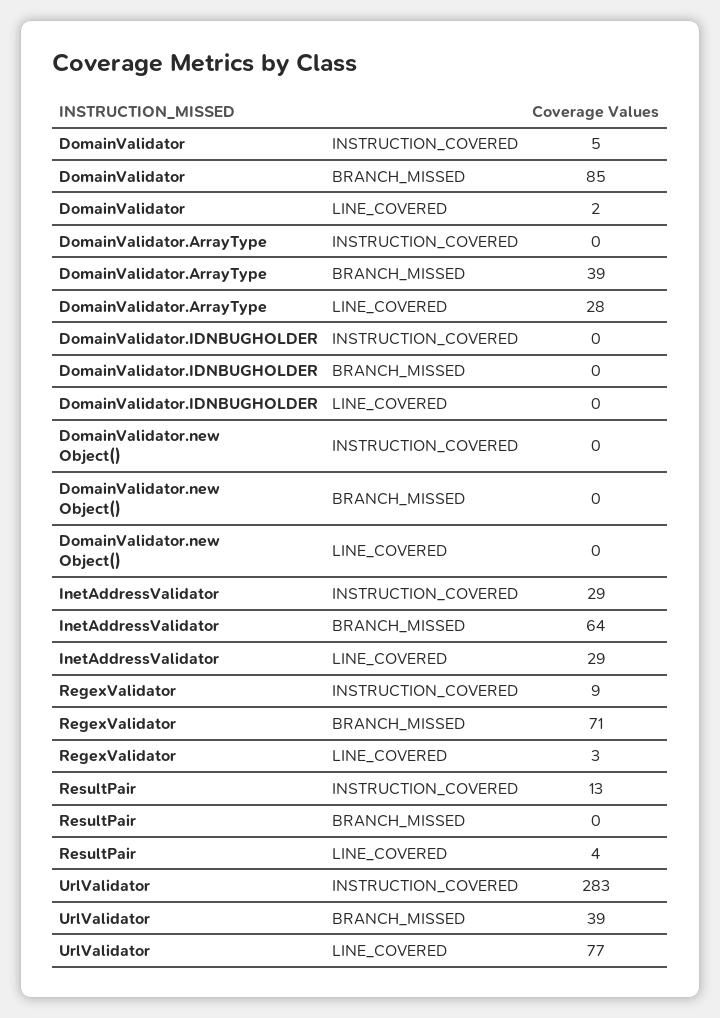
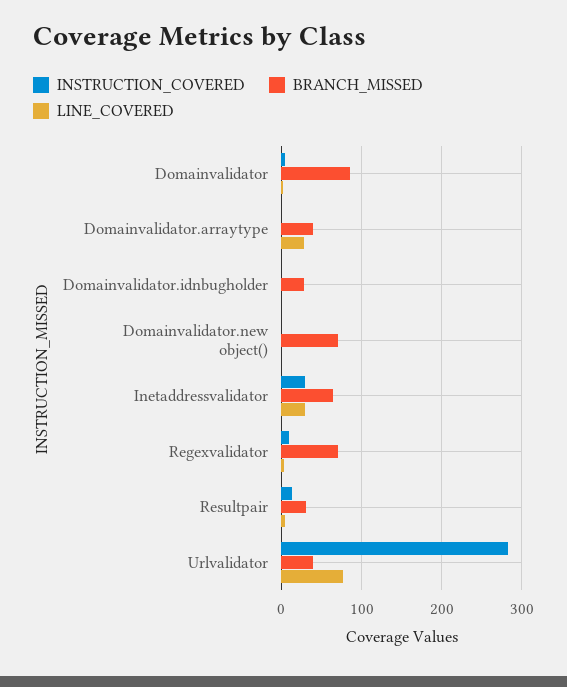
BRANCH_MISSED, DomainValidator.IDNBUGHOLDER: 0 -> 30
BRANCH_MISSED, DomainValidator.new Object(): 0 -> 70
BRANCH_MISSED, ResultPair: 0 -> 30

